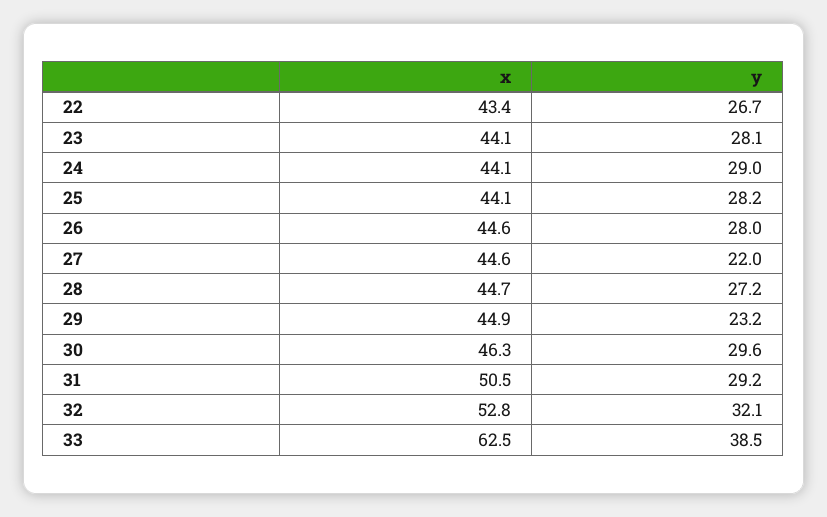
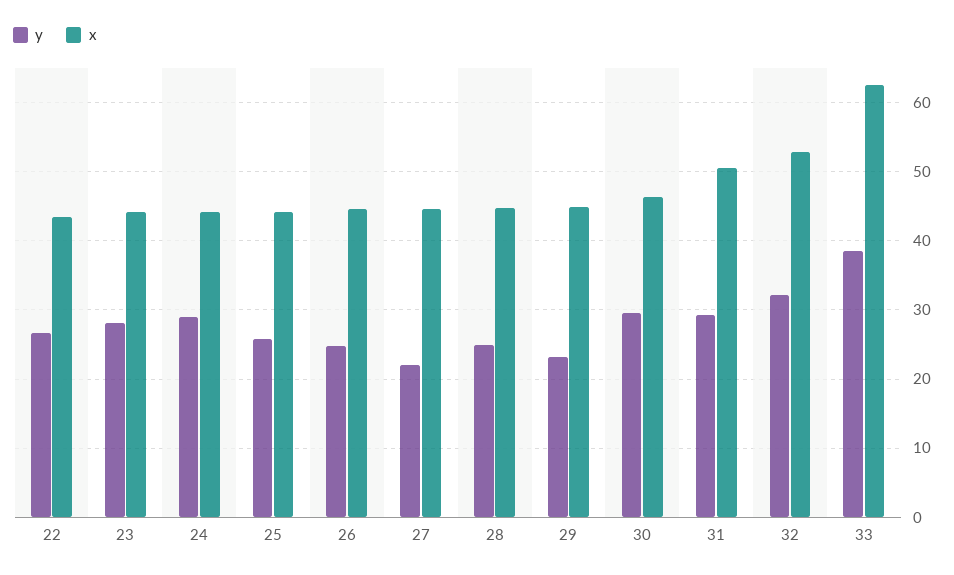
y, 25: 28.2 -> 26
y, 26: 28 -> 25
y, 28: 27.2 -> 25

